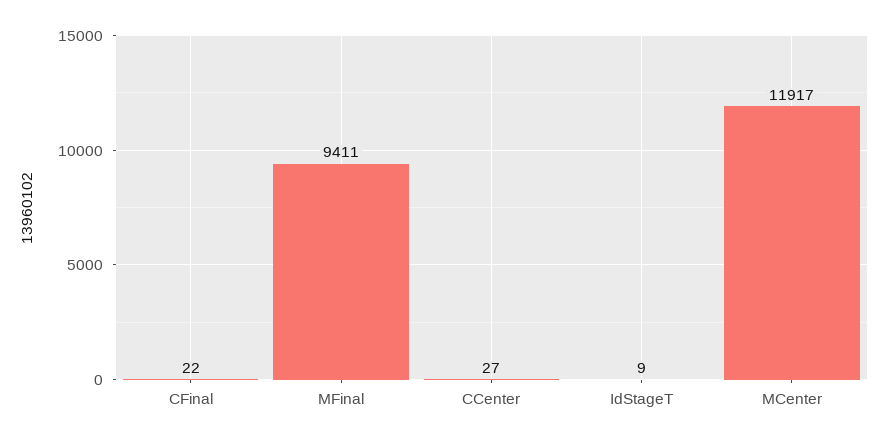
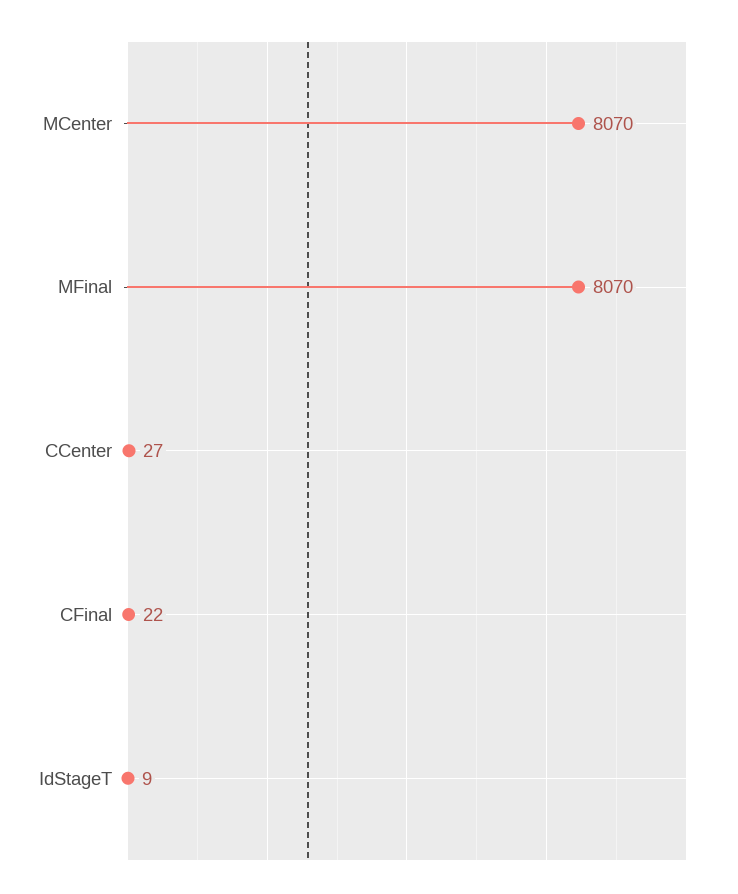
MFinal: 9411 -> 8070
MCenter: 11917 -> 8070

